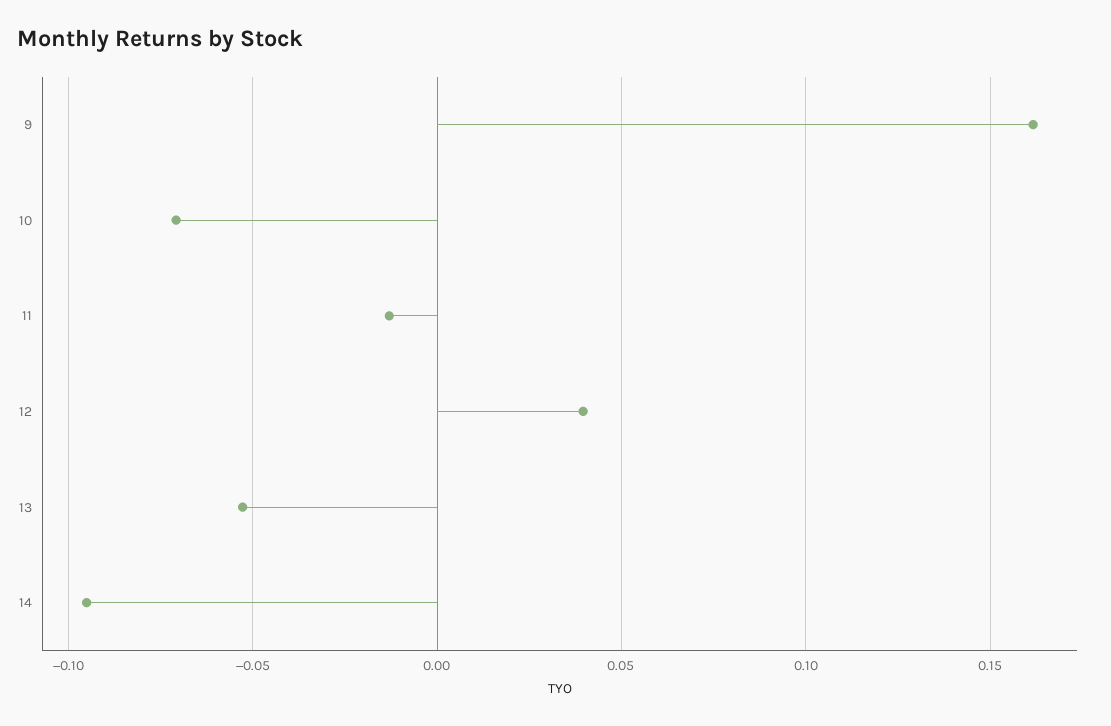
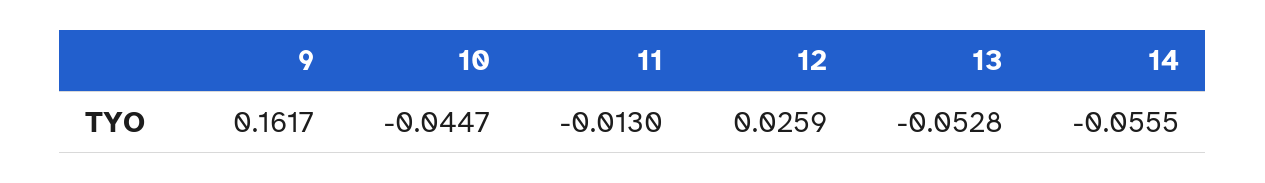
10: -0.07 -> -0.0447
12: 0.04 -> 0.0259
14: -0.095 -> -0.0555

